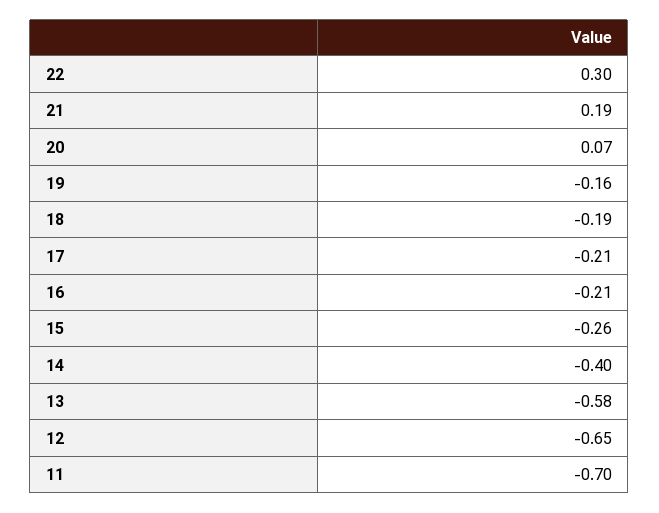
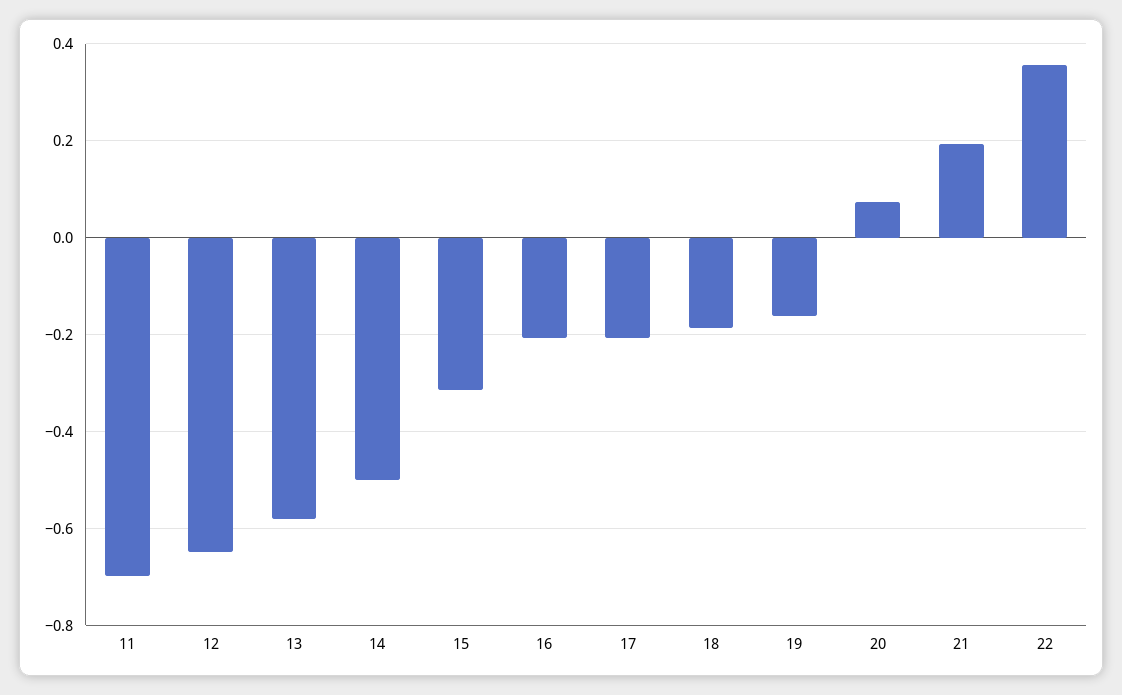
22: 0.3 -> 0.36
15: -0.26 -> -0.32
14: -0.4 -> -0.5

